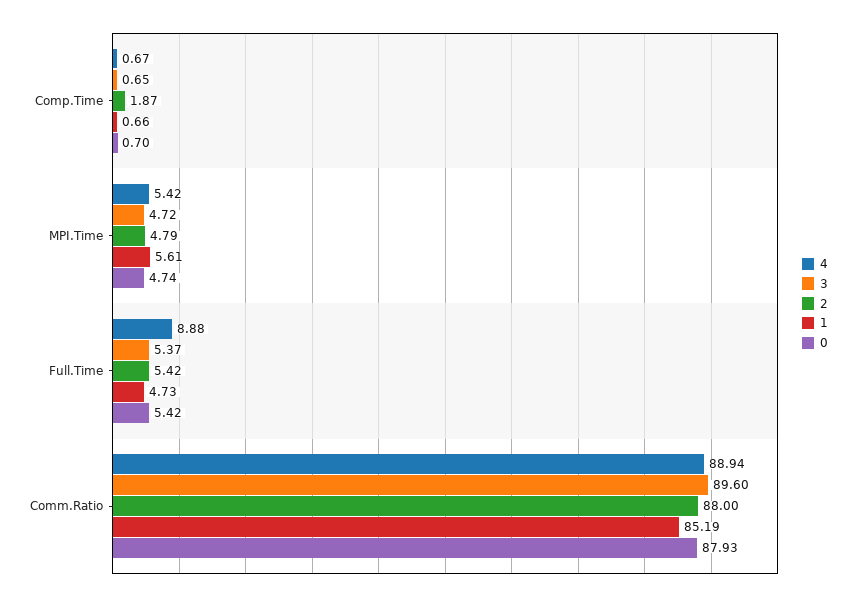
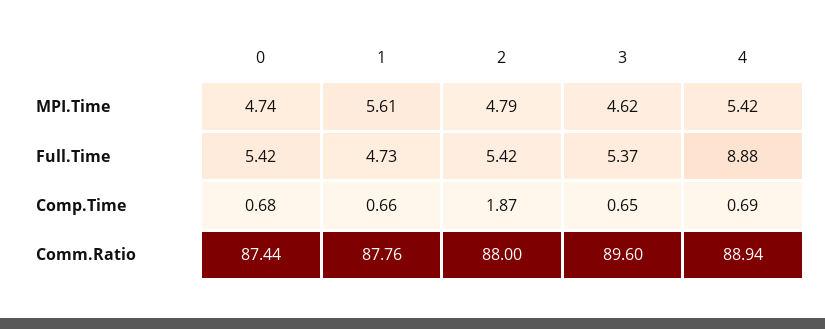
4, Comp.Time: 0.67 -> 0.69
0, Comp.Time: 0.7 -> 0.68
3, MPI.Time: 4.72 -> 4.62
1, Comm.Ratio: 85.19 -> 87.76
0, Comm.Ratio: 87.93 -> 87.44

